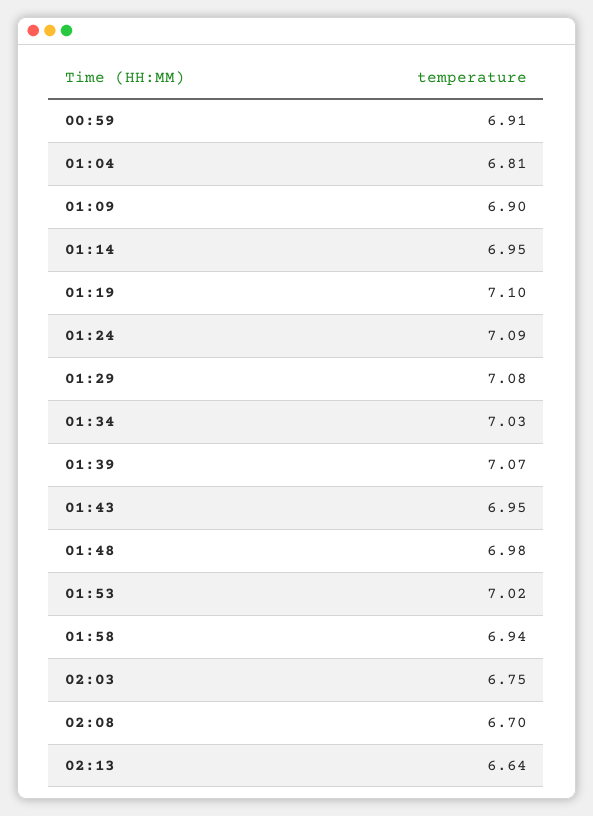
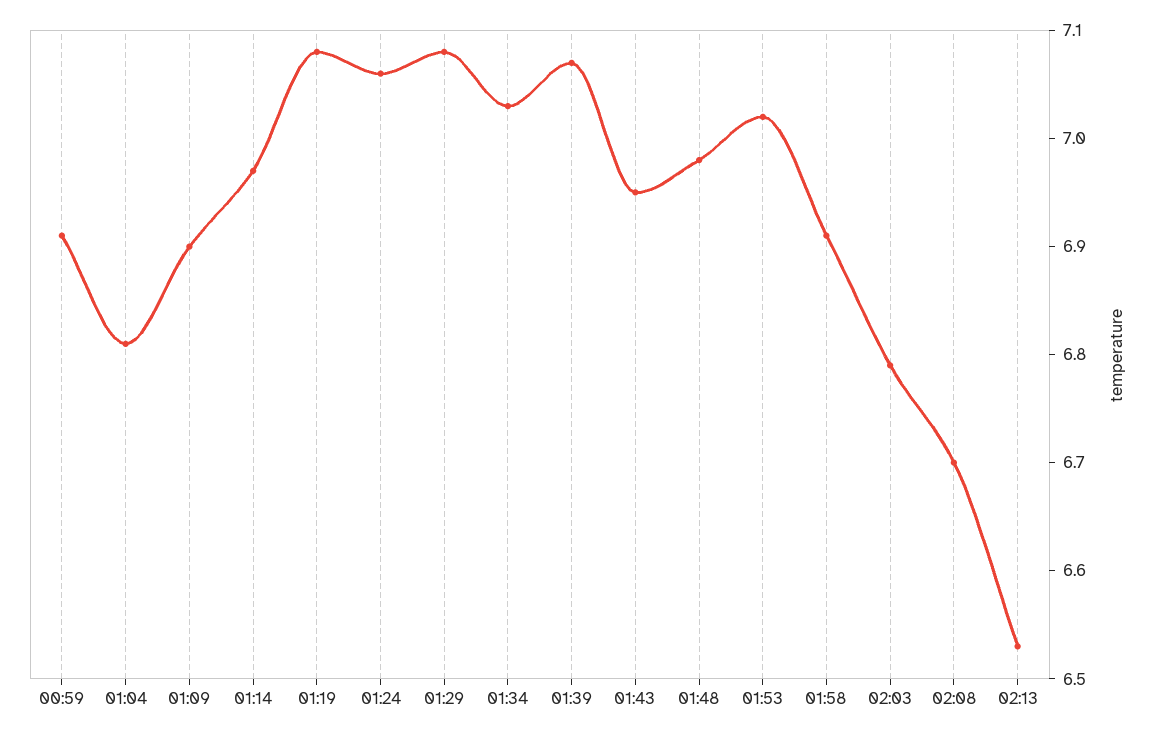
01:14: 6.95 -> 6.97
01:19: 7.1 -> 7.08
01:24: 7.09 -> 7.06
01:58: 6.94 -> 6.91
02:03: 6.75 -> 6.79
02:13: 6.64 -> 6.53

